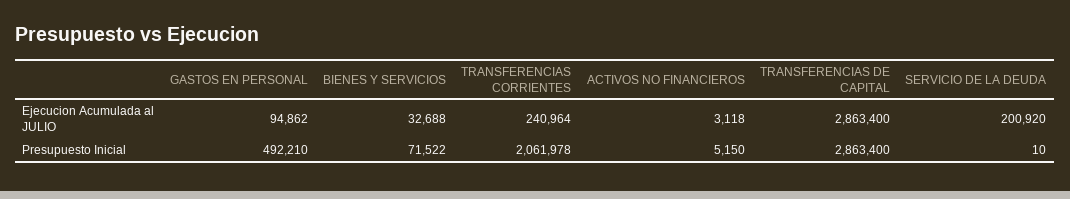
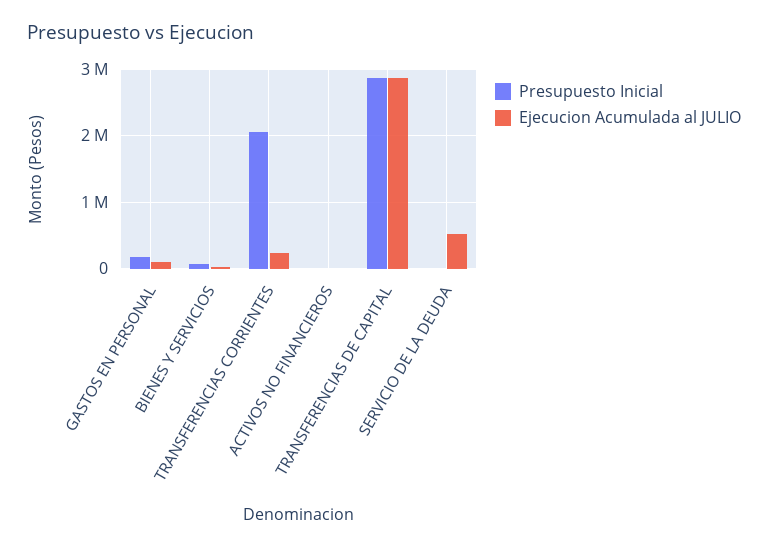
Ejecucion Acumulada al JULIO, SERVICIO DE LA DEUDA: 200920 -> 500000
Presupuesto Inicial, GASTOS EN PERSONAL: 492210 -> 200000

